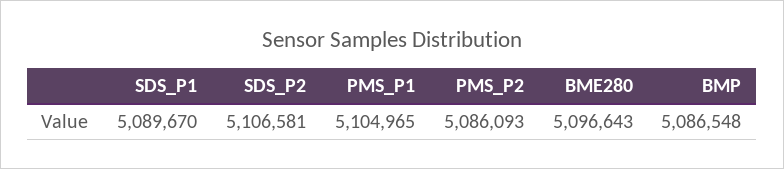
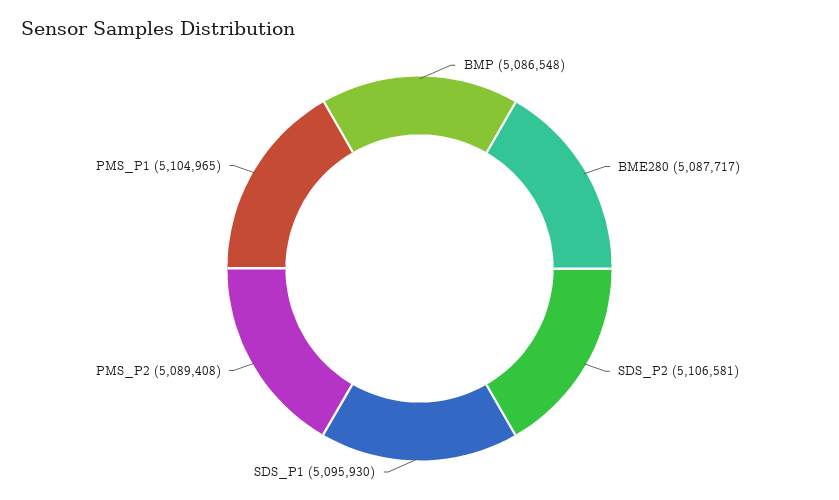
SDS_P1: 5089670 -> 5095930
PMS_P2: 5086093 -> 5089408
BME280: 5096643 -> 5087717

